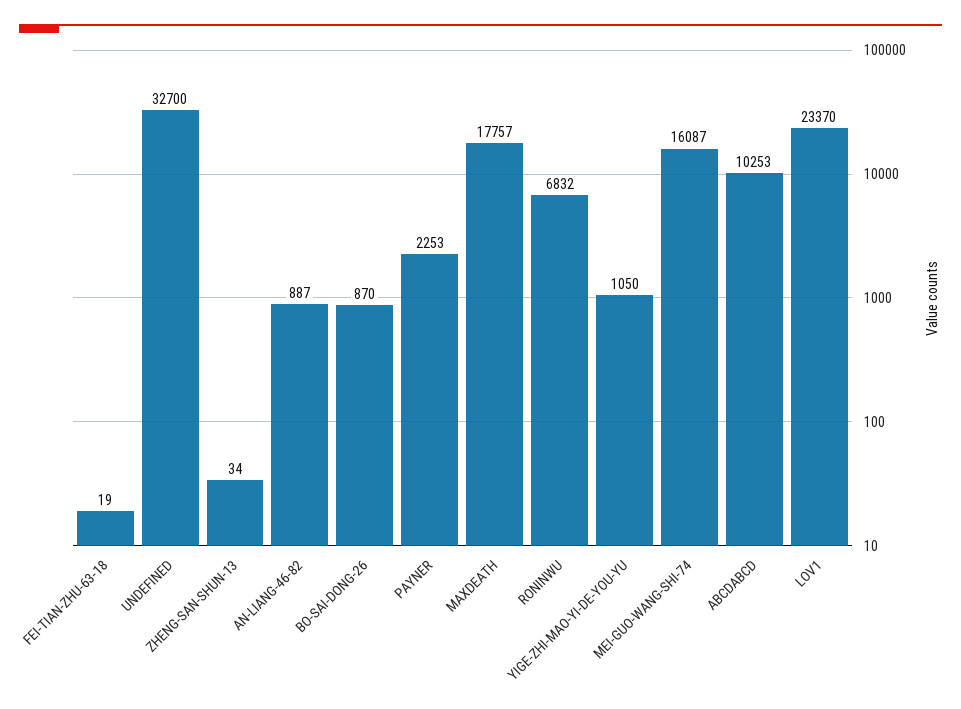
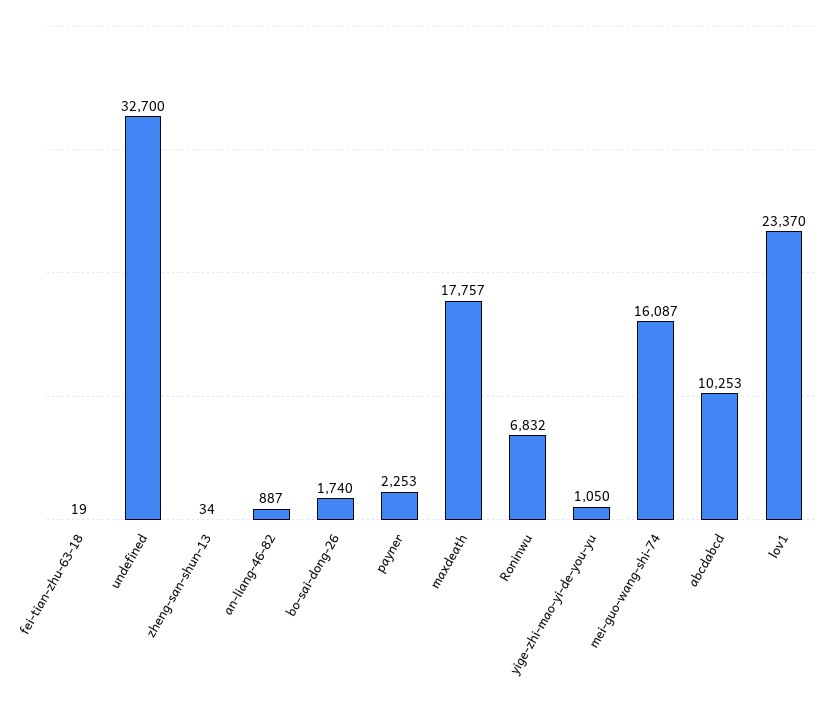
BO-SAI-DONG-26: 870 -> 1740

